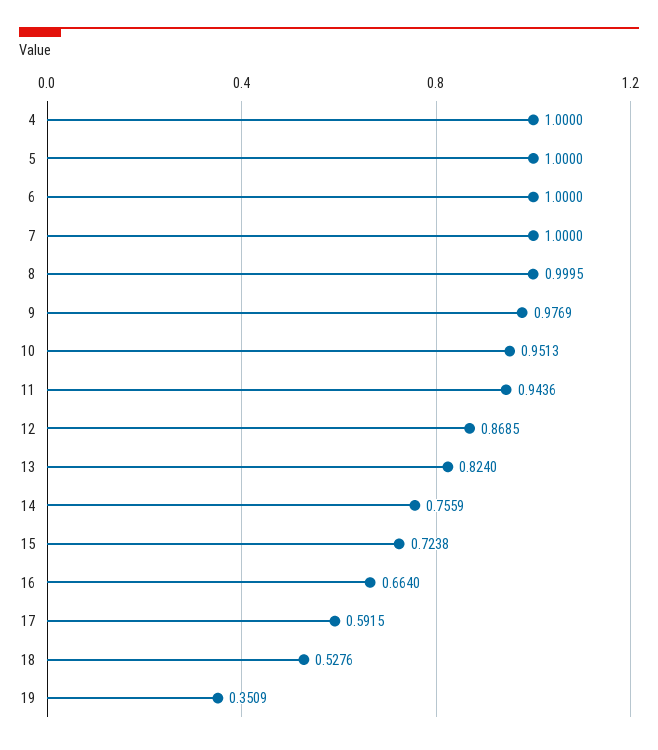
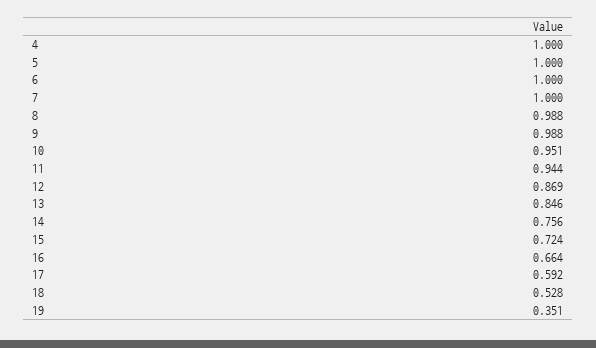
8: 0.9995 -> 0.988
9: 0.9769 -> 0.988
13: 0.824 -> 0.846

